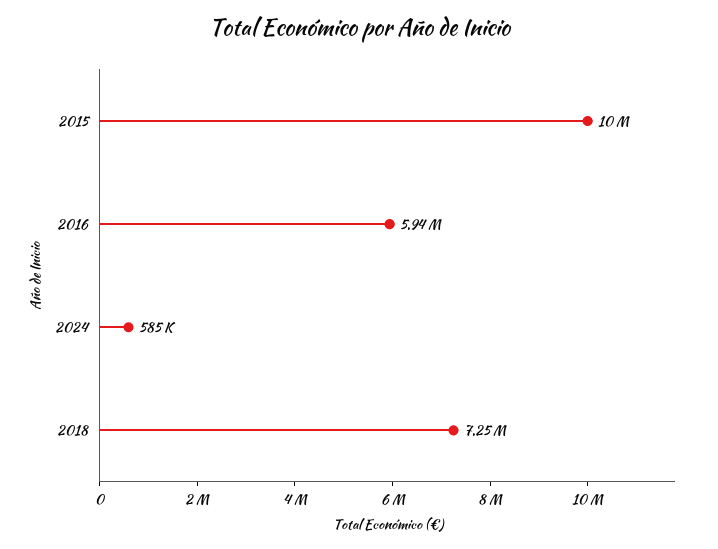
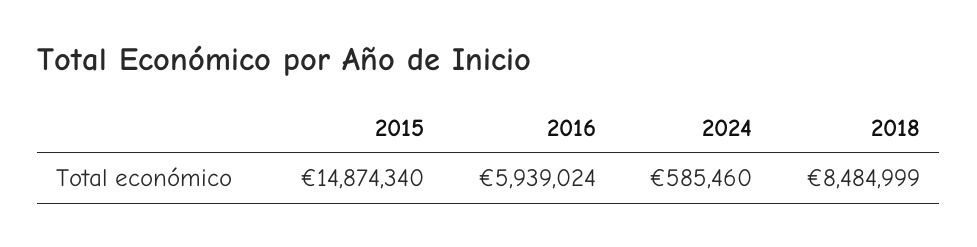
2015: 10000000 -> 14874340
2018: 7250000 -> 8484999

